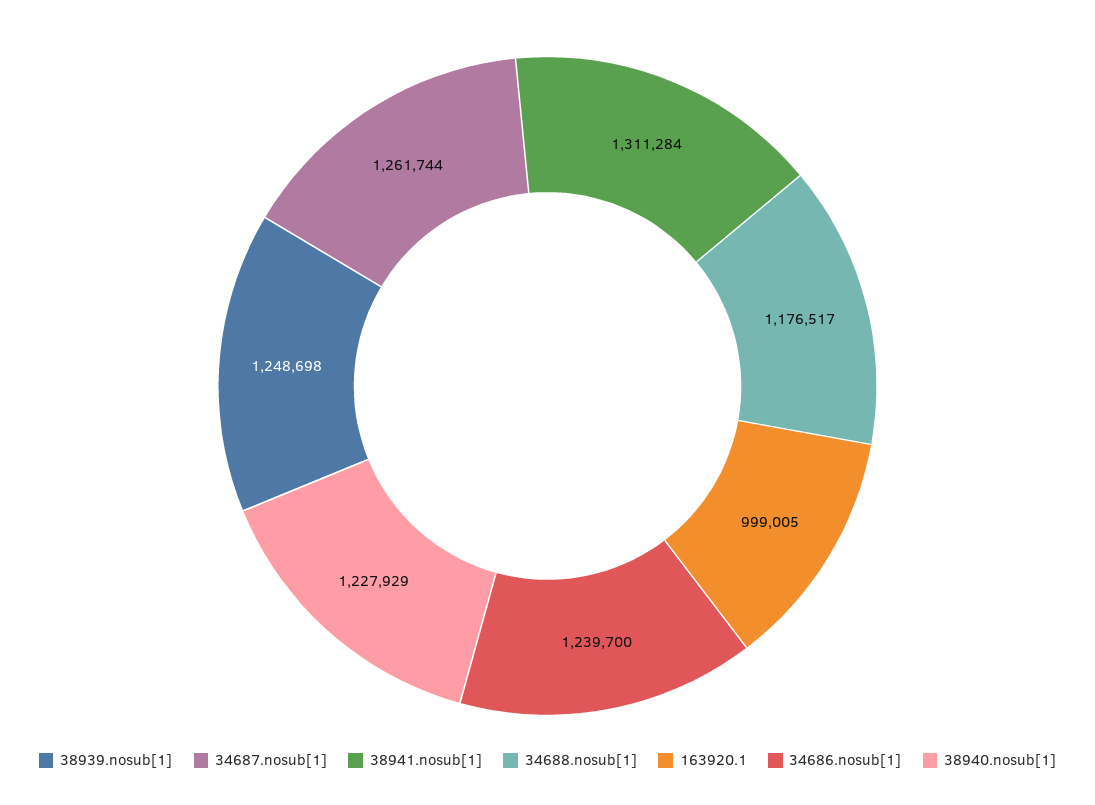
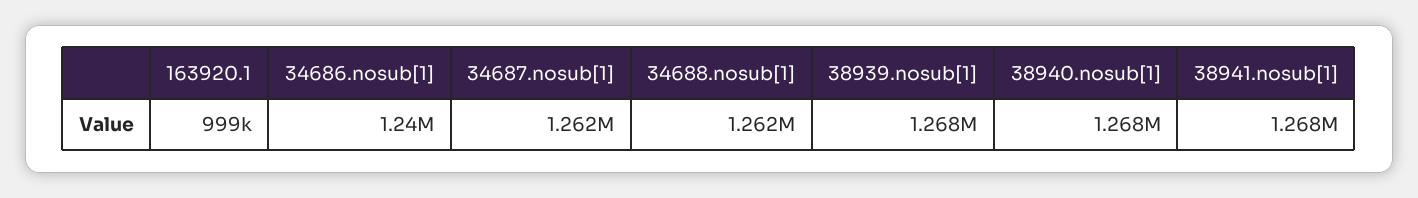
38939.nosub[1]: 1248698 -> 1268000
38941.nosub[1]: 1311284 -> 1268000
34688.nosub[1]: 1176517 -> 1262000
38940.nosub[1]: 1227929 -> 1268000

